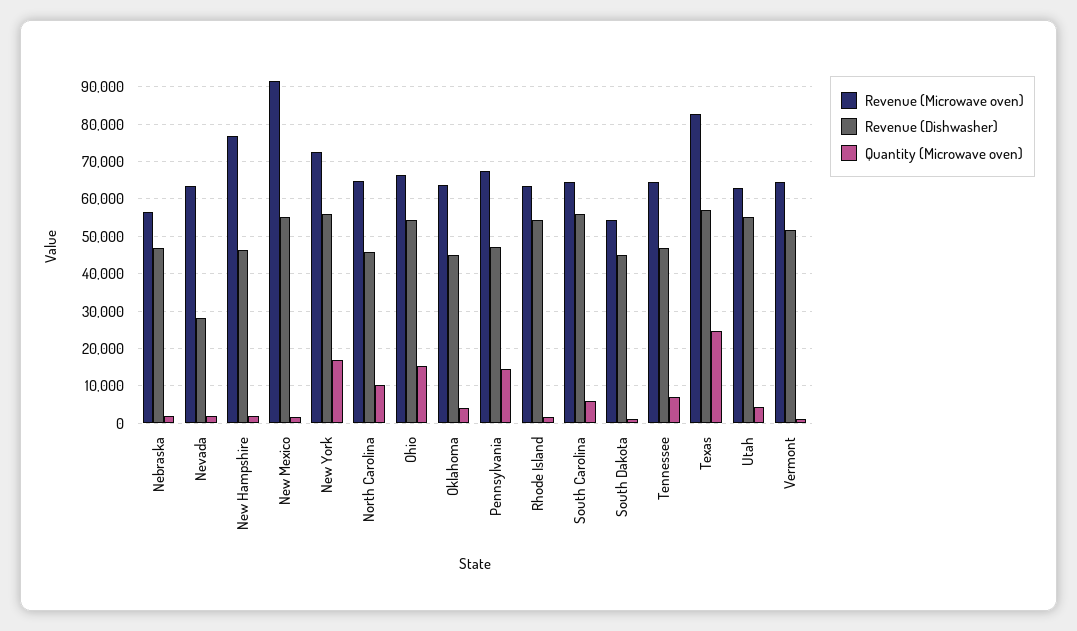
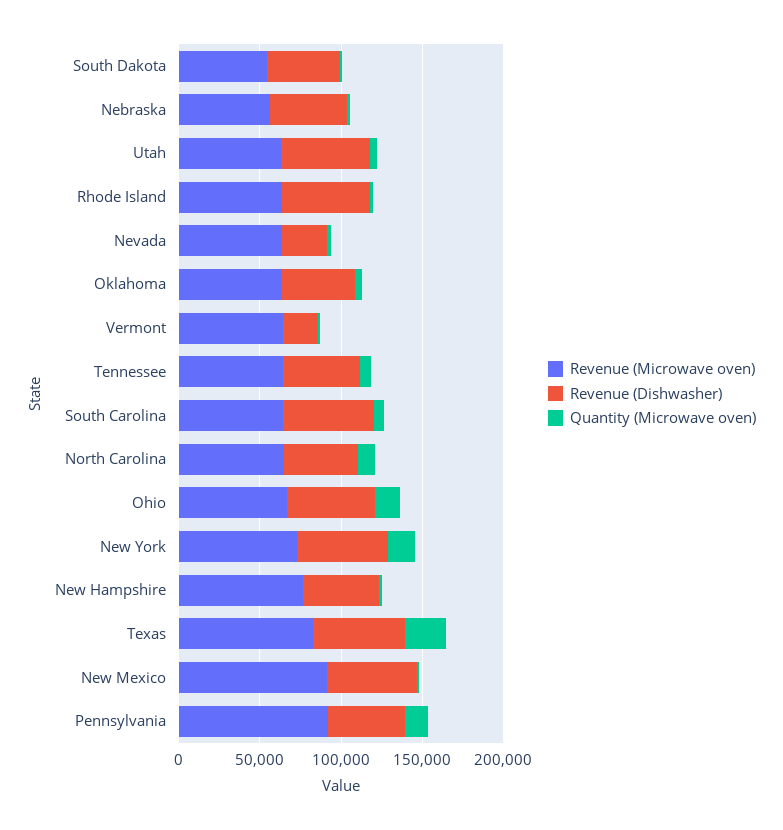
Revenue (Microwave oven), Pennsylvania: 68000 -> 90000
Revenue (Dishwasher), Vermont: 52000 -> 20000

